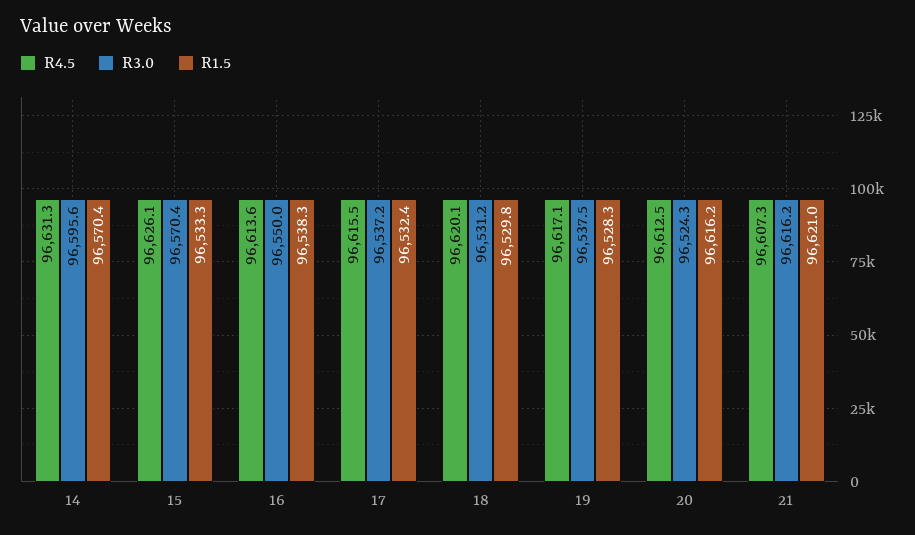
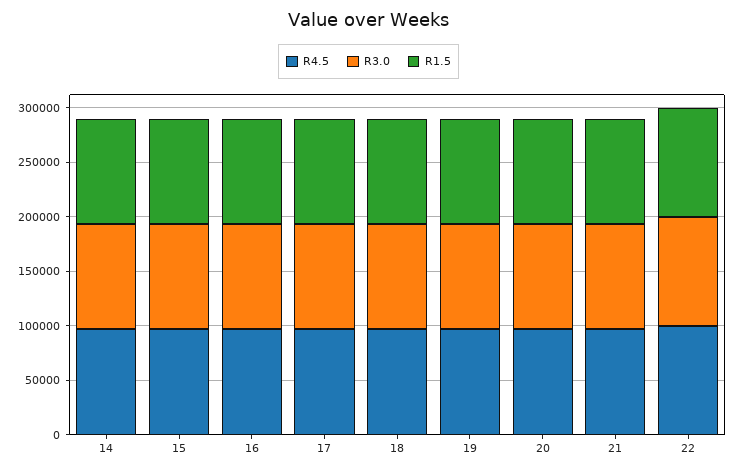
R4.5, 22: none -> 100000
R3.0, 22: none -> 100000
R1.5, 22: none -> 100000

